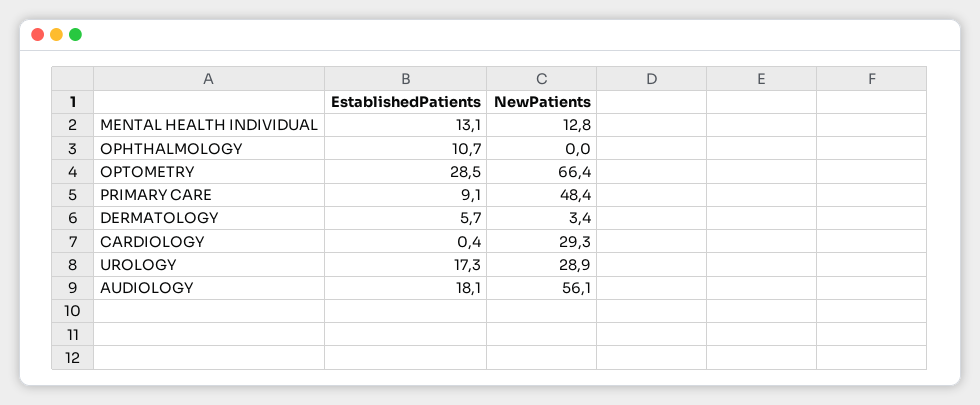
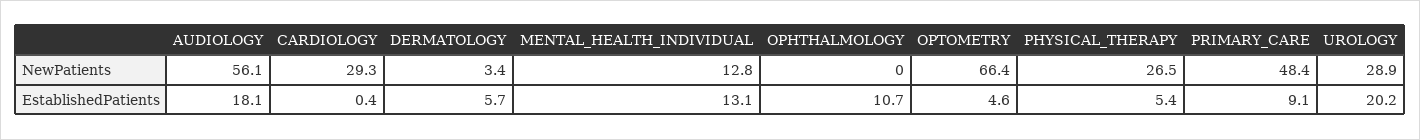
EstablishedPatients, OPTOMETRY: 28.5 -> 4.6
EstablishedPatients, UROLOGY: 17.3 -> 20.2
NewPatients, PHYSICAL_THERAPY: none -> 26.5
EstablishedPatients, PHYSICAL_THERAPY: none -> 5.4

